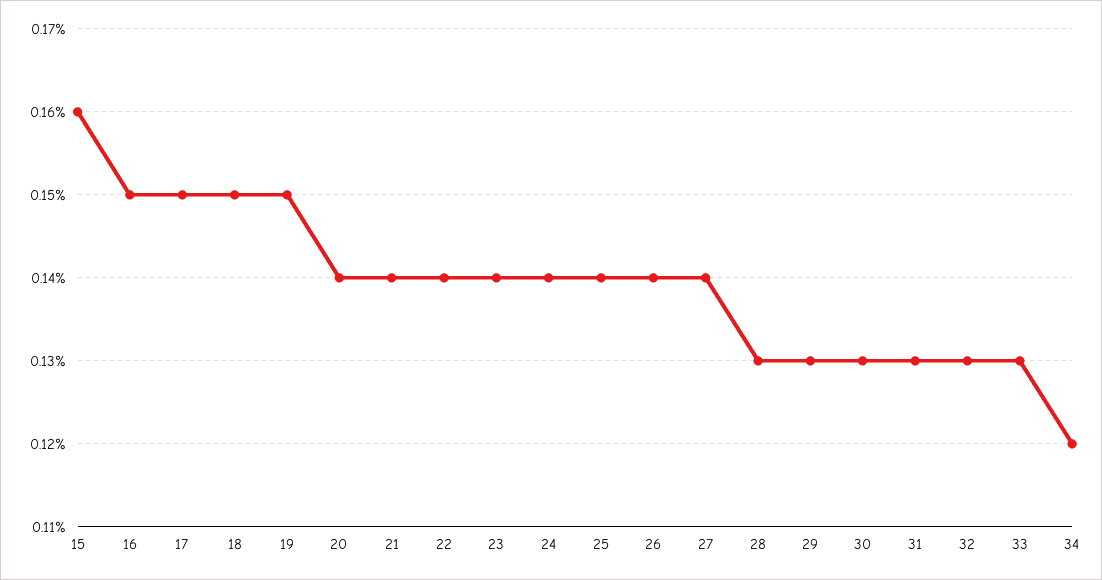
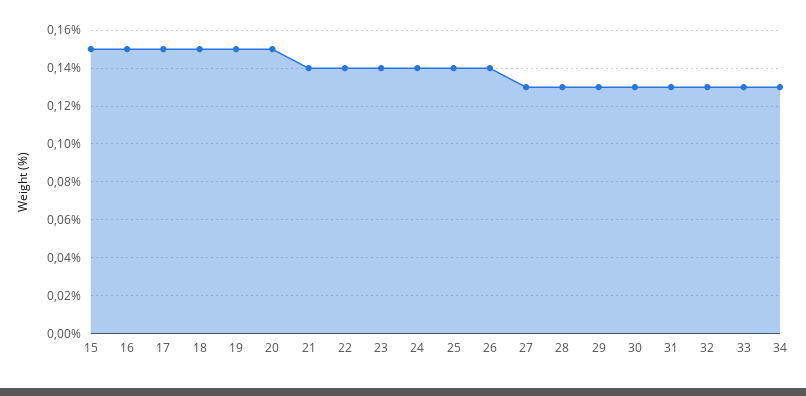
15: 0.16 -> 0.15
20: 0.14 -> 0.15
27: 0.14 -> 0.13
34: 0.12 -> 0.13

